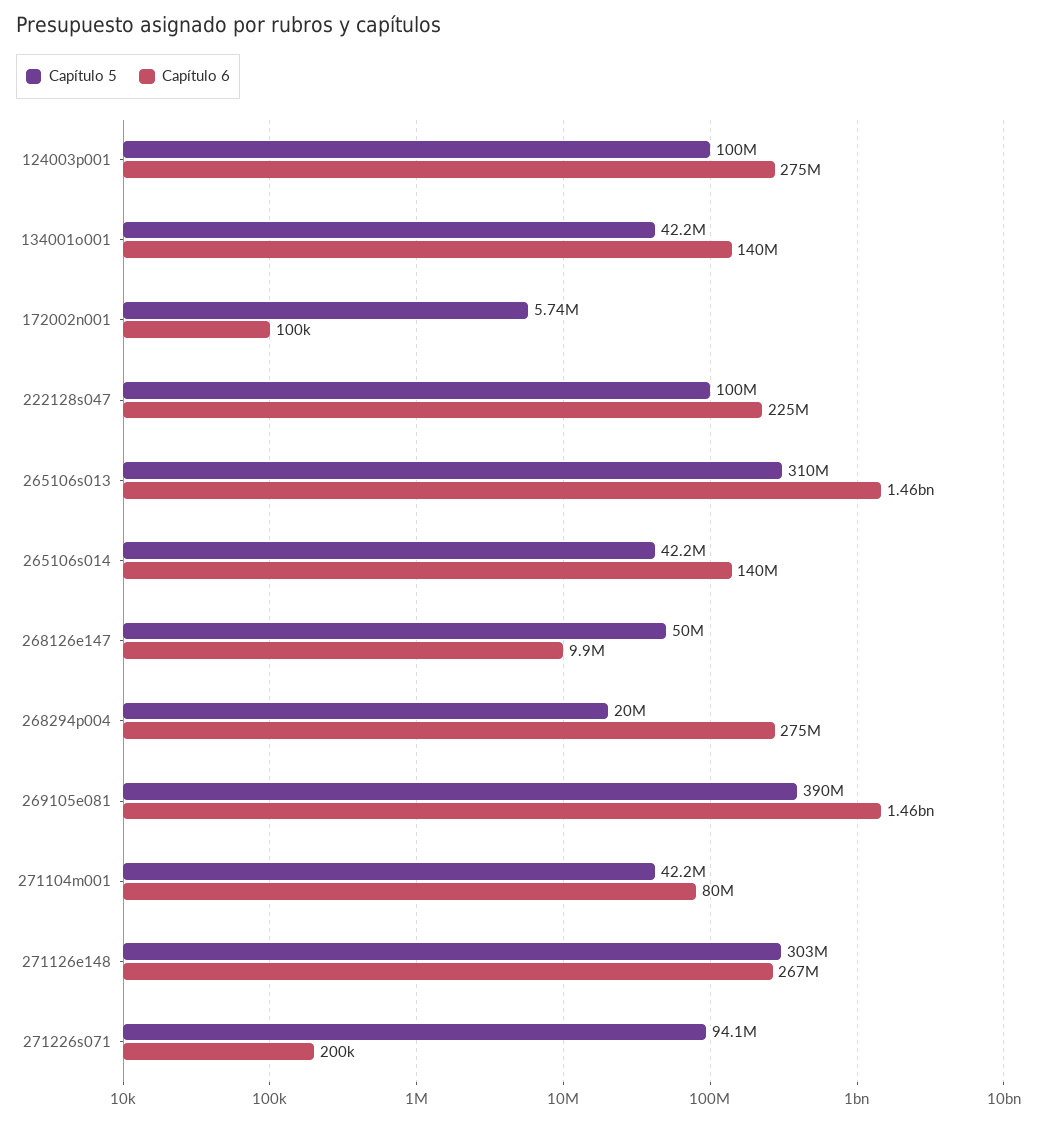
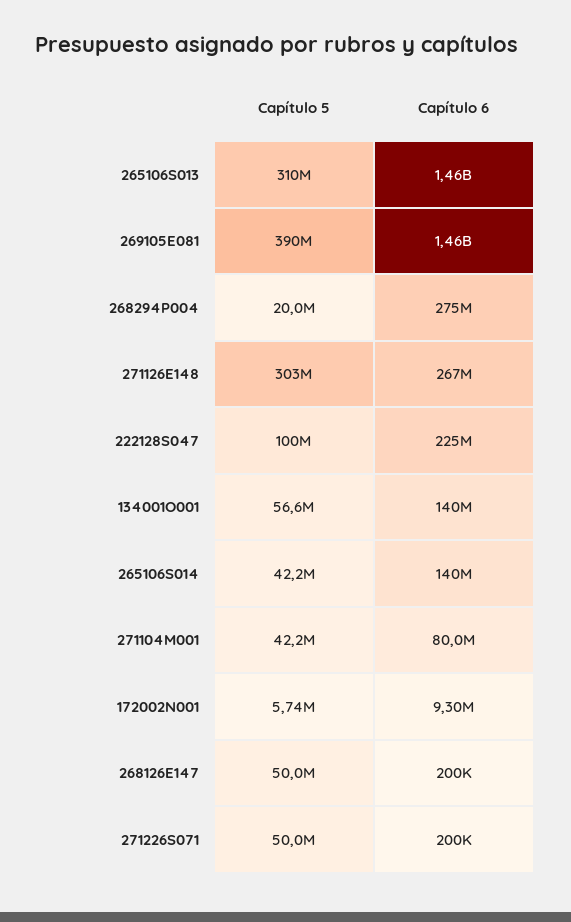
Capítulo 5, 124003p001: 100000000 -> none
Capítulo 6, 124003p001: 275000000 -> none
Capítulo 5, 134001o001: 42200000 -> 56600000
Capítulo 6, 172002n001: 100000 -> 9300000
Capítulo 6, 268126e147: 9900000 -> 200000
Capítulo 5, 271226s071: 94100000 -> 50000000

